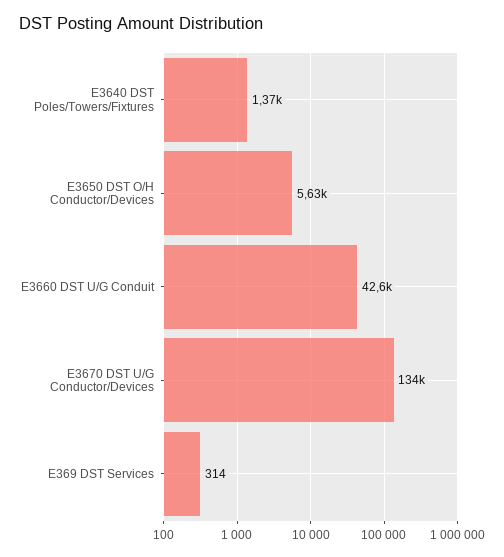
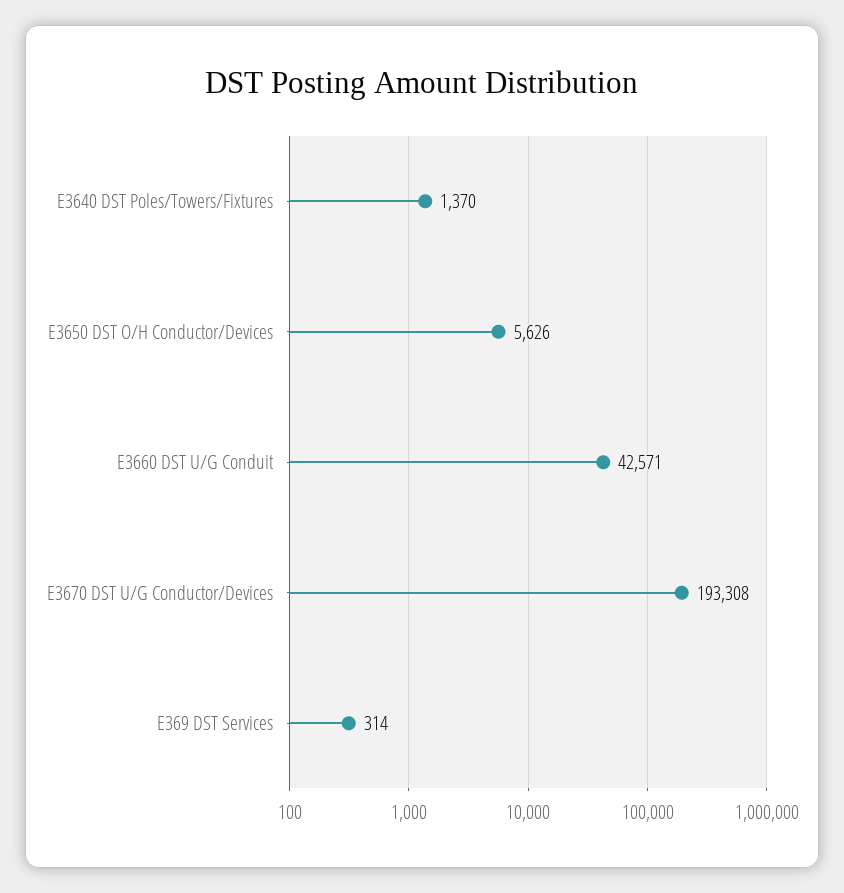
E3670 DST U/G Conductor/Devices: 134000 -> 193308

